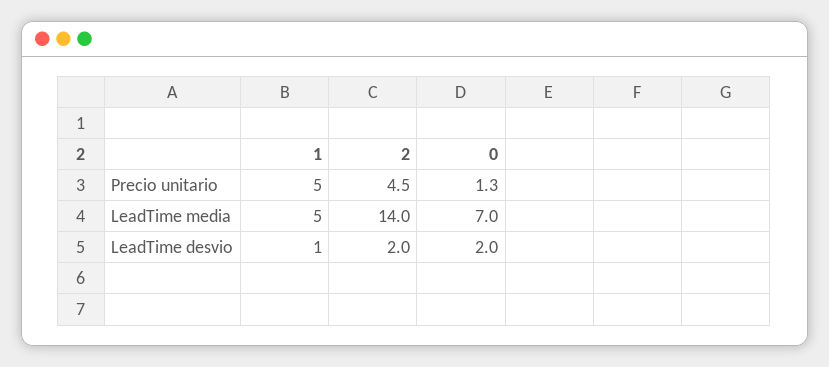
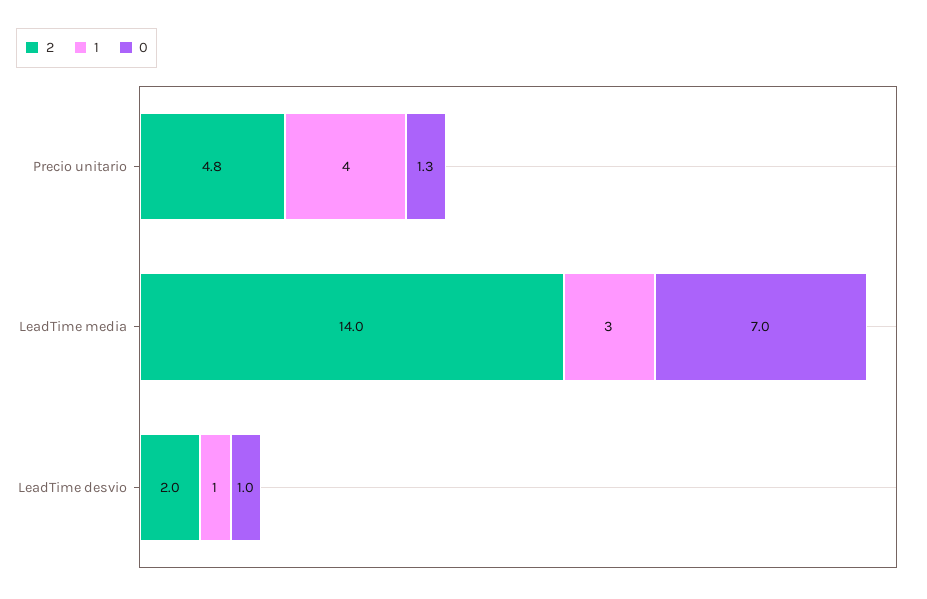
1, Precio unitario: 5 -> 4
2, Precio unitario: 4.5 -> 4.8
1, LeadTime media: 5 -> 3
0, LeadTime desvio: 2 -> 1

